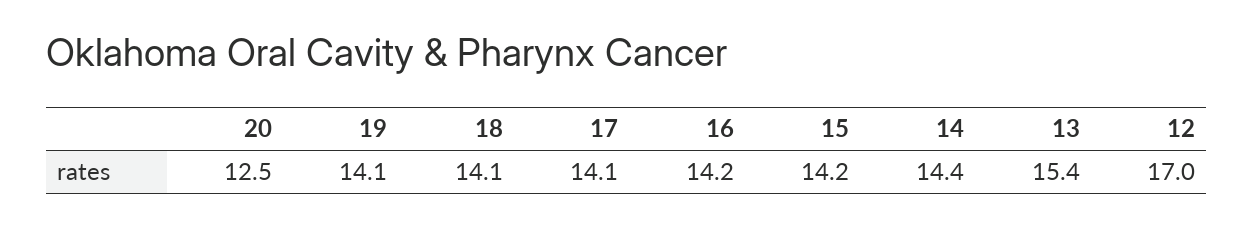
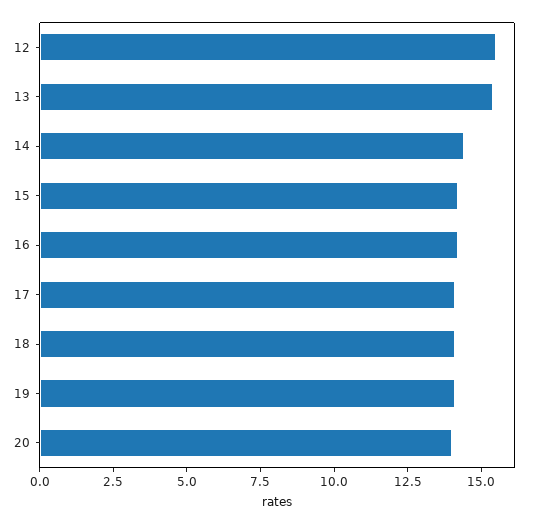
20: 12.5 -> 14
12: 17 -> 15.5

